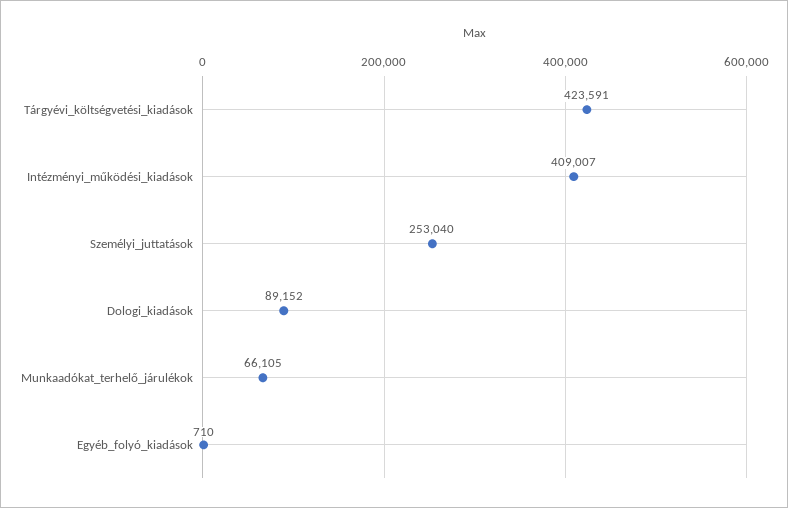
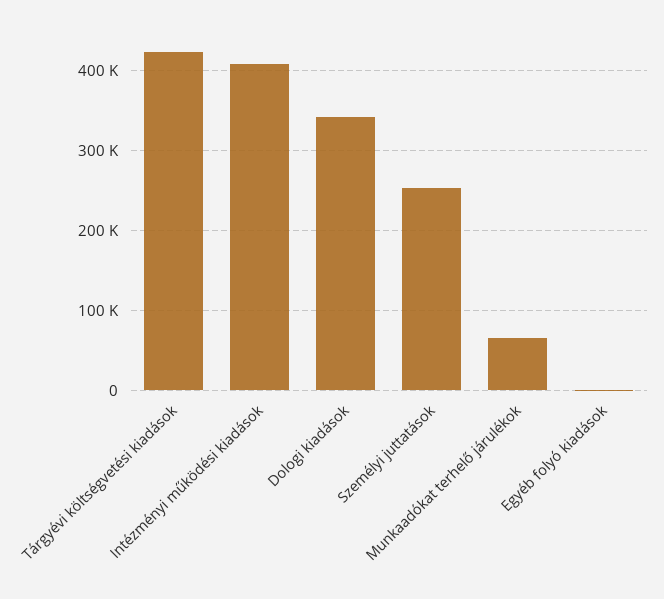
Dologi_kiadások: 89152 -> 340000

